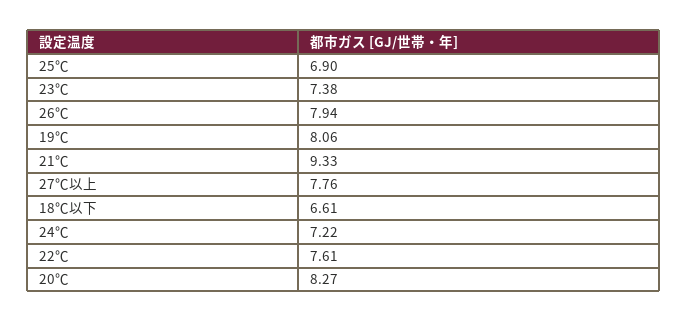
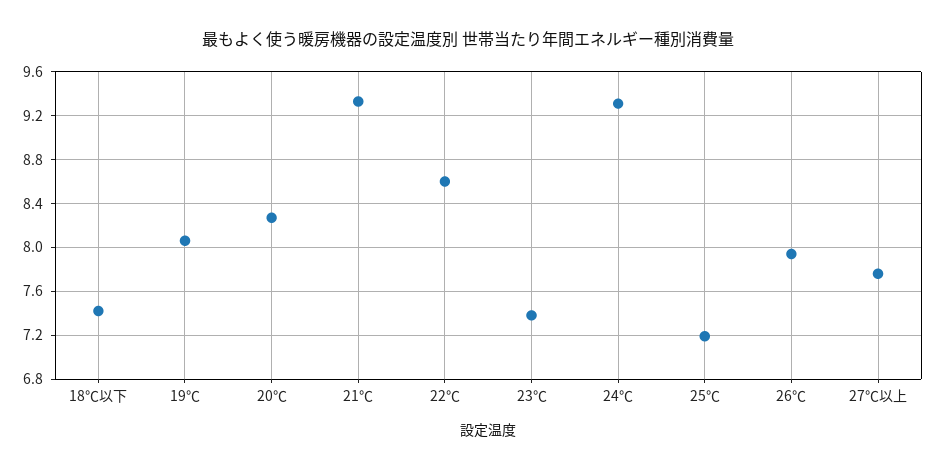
25℃: 6.9 -> 7.2
18℃以下: 6.61 -> 7.4
24℃: 7.22 -> 9.3
22℃: 7.61 -> 8.6

